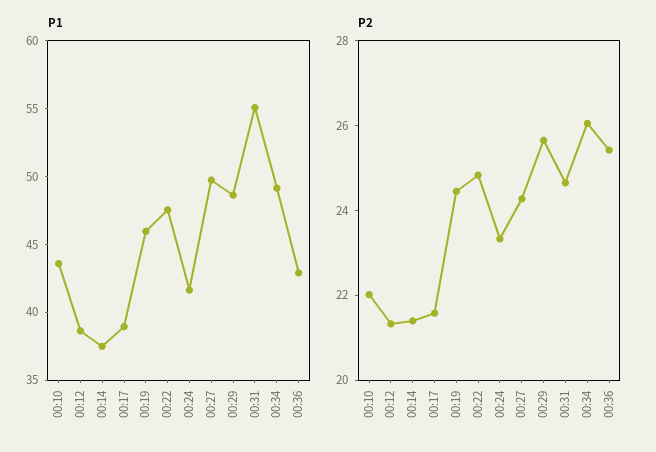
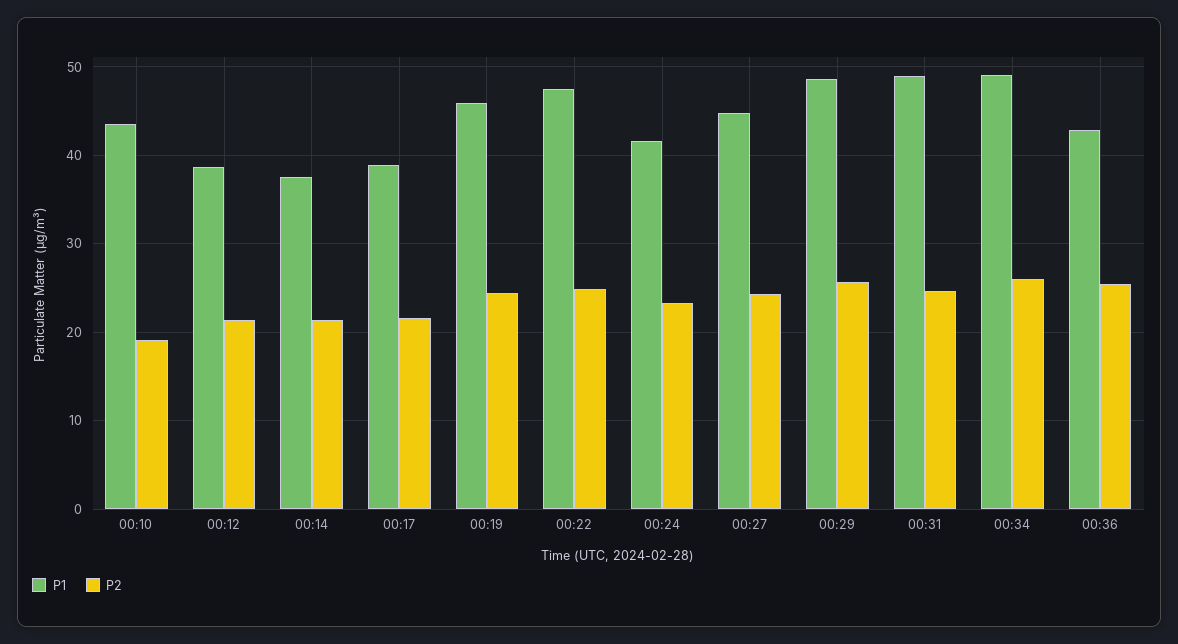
P1, 00:27: 50 -> 45
P1, 00:31: 55 -> 49
P2, 00:10: 22 -> 19

